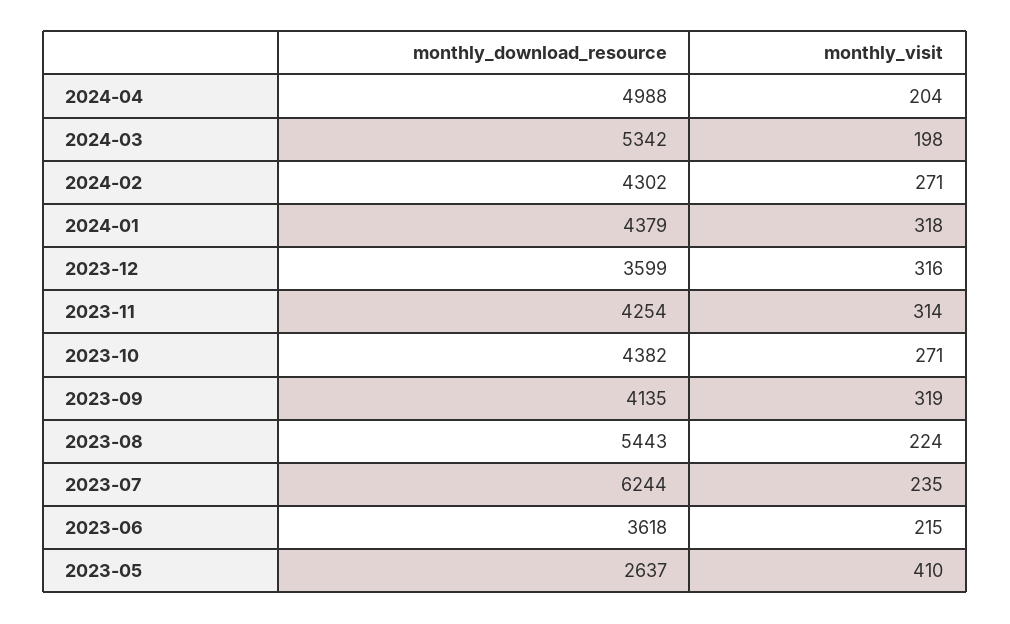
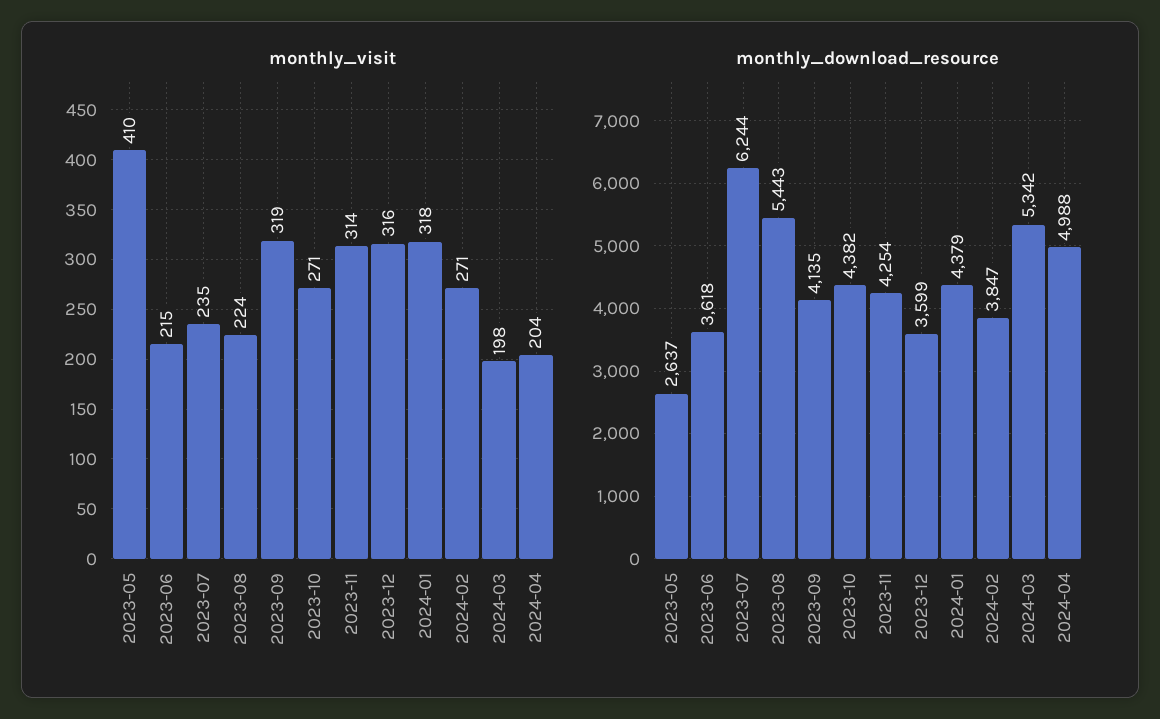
monthly_download_resource, 2024-02: 4302 -> 3847

